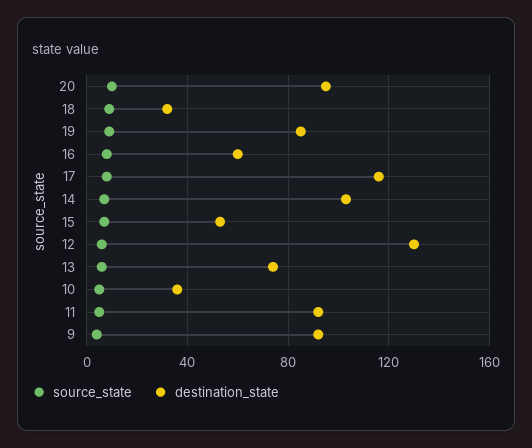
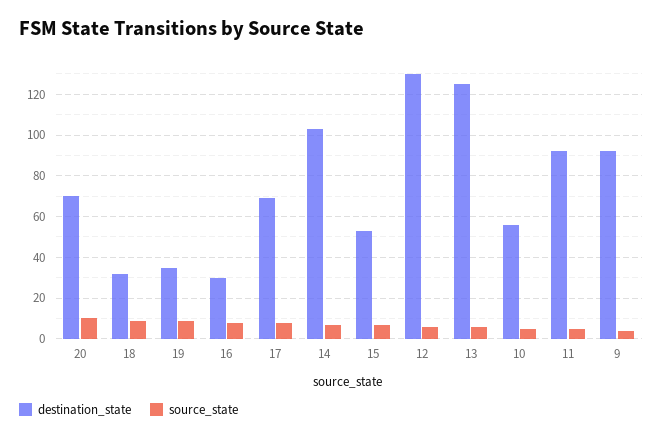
destination_state, 20: 95 -> 70
destination_state, 19: 85 -> 35
destination_state, 16: 60 -> 30
destination_state, 17: 115 -> 70
destination_state, 13: 75 -> 125
destination_state, 10: 35 -> 55

